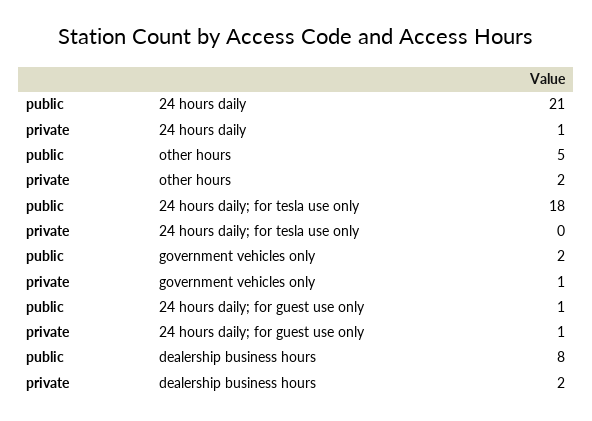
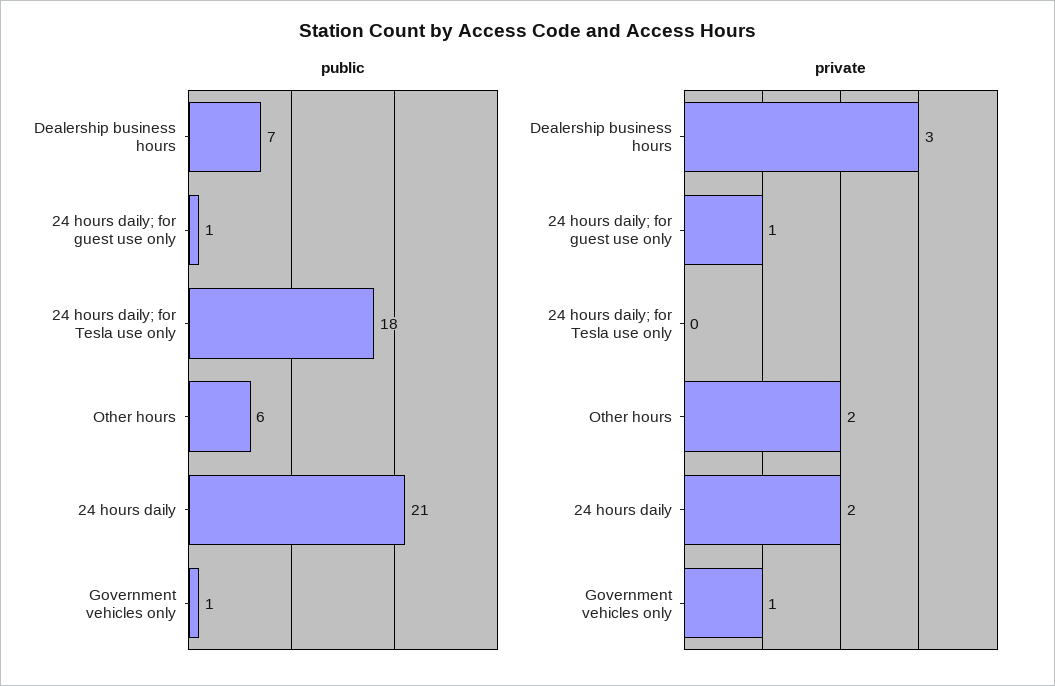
private, 24 hours daily: 1 -> 2
public, other hours: 5 -> 6
public, government vehicles only: 2 -> 1
public, dealership business hours: 8 -> 7
private, dealership business hours: 2 -> 3

